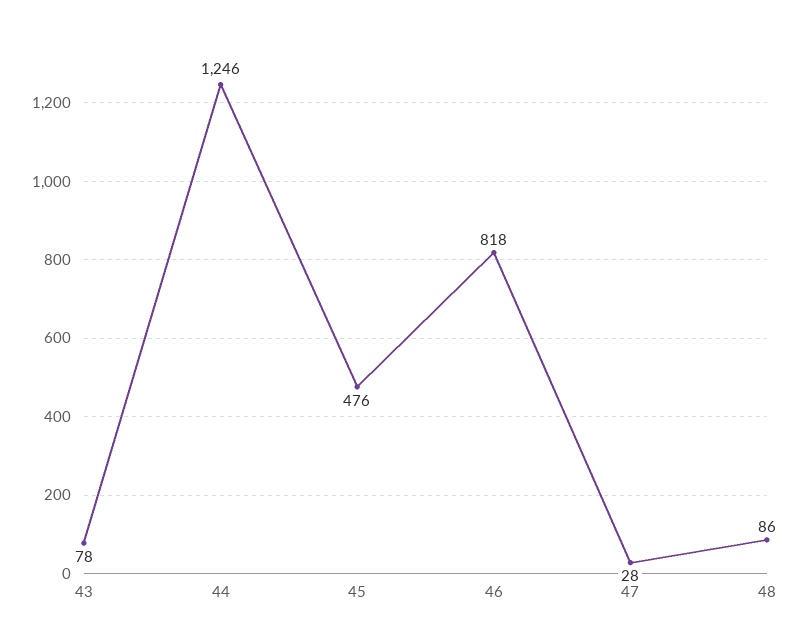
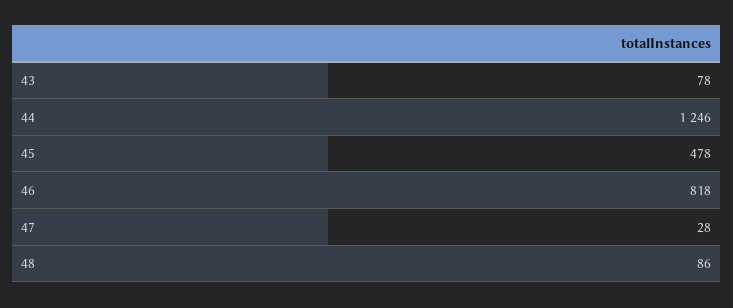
45: 476 -> 478

